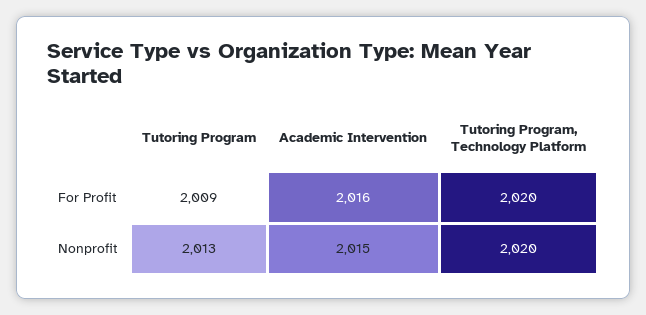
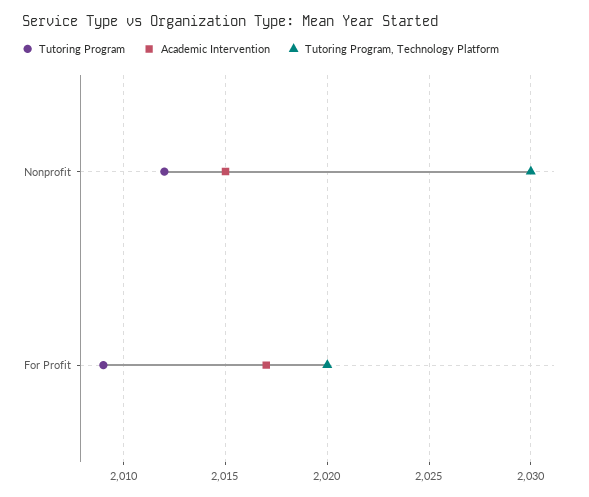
Academic Intervention, For Profit: 2016 -> 2017
Tutoring Program, Nonprofit: 2013 -> 2012
Tutoring Program, Technology Platform, Nonprofit: 2020 -> 2030

